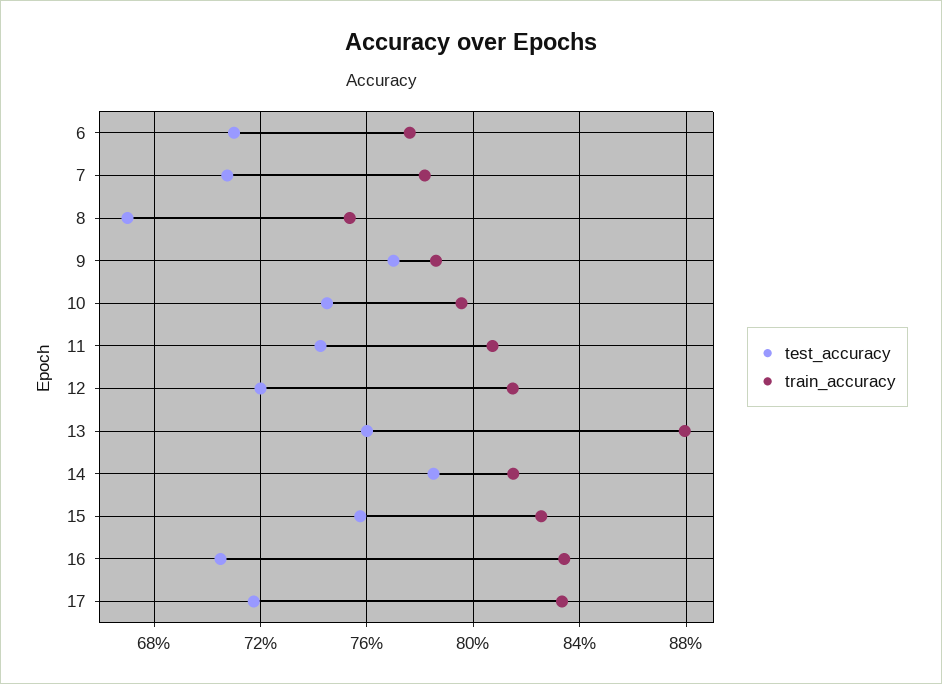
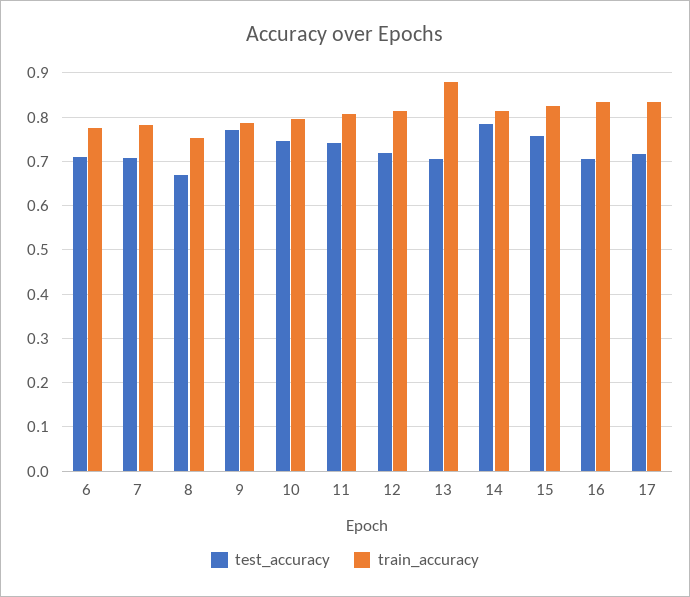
test_accuracy, 13: 0.76 -> 0.7

